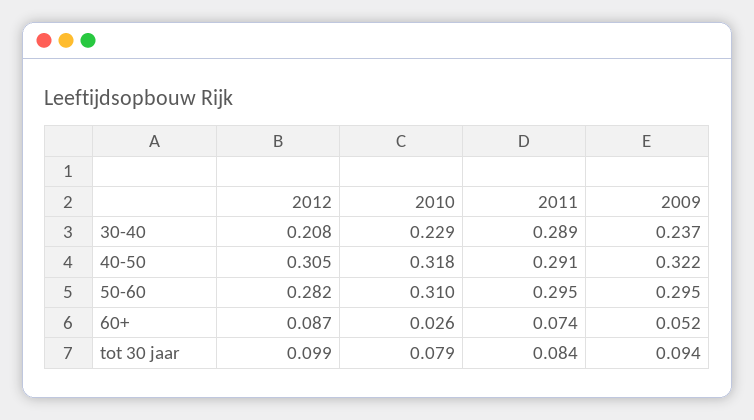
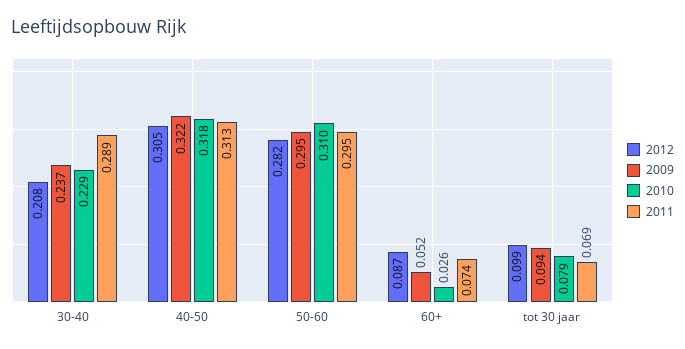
2011, 40-50: 0.291 -> 0.313
2011, tot 30 jaar: 0.084 -> 0.069

